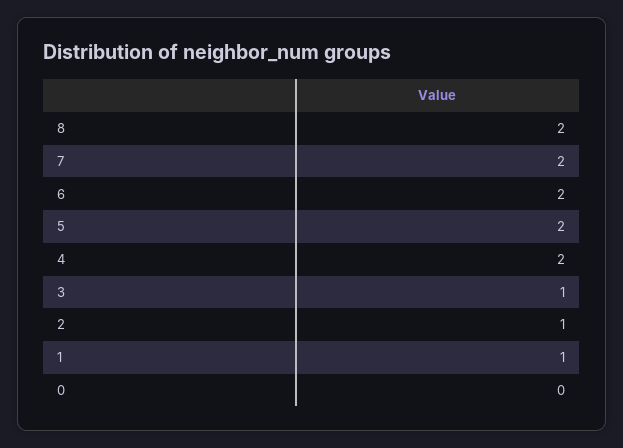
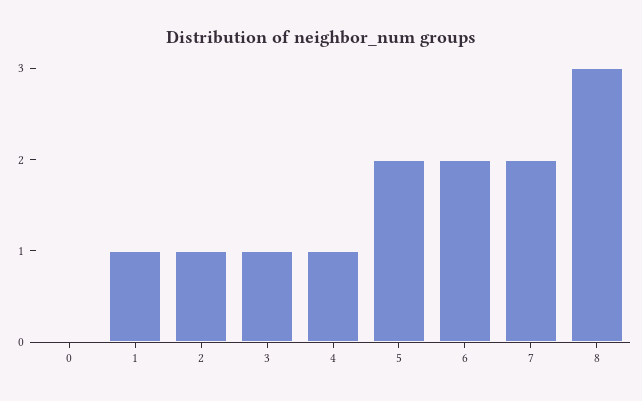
8: 2 -> 3
4: 2 -> 1

